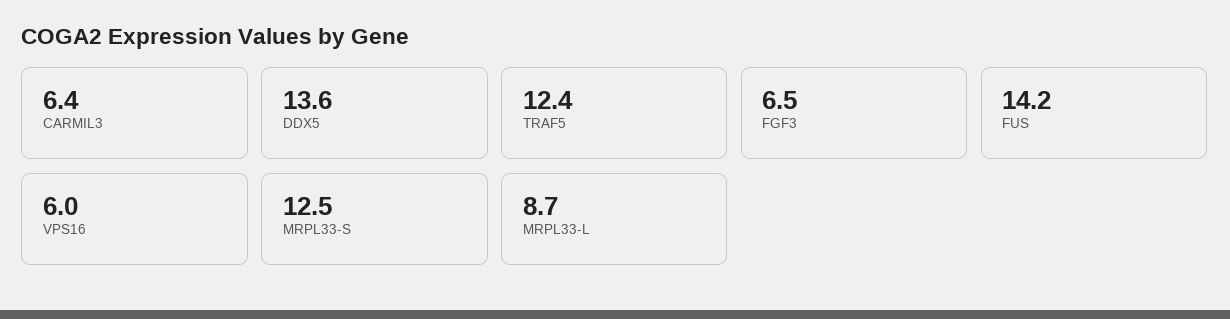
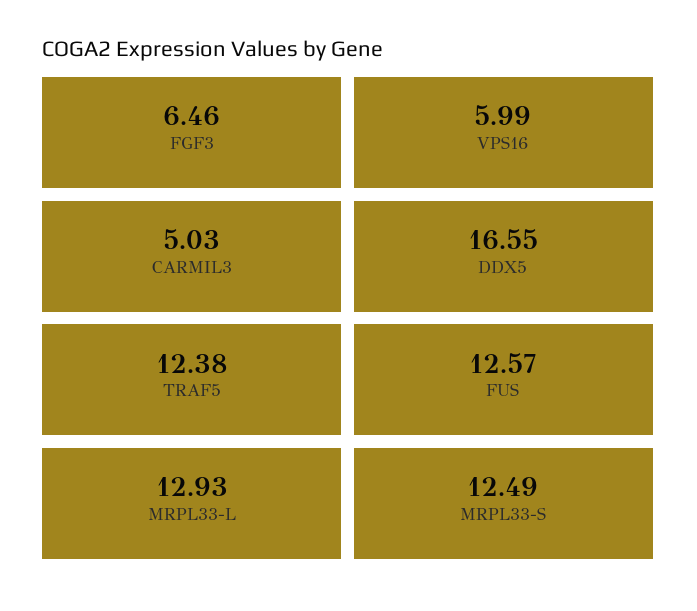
CARMIL3: 6.4 -> 5.03
DDX5: 13.6 -> 16.55
FUS: 14.2 -> 12.57
MRPL33-L: 8.7 -> 12.93

